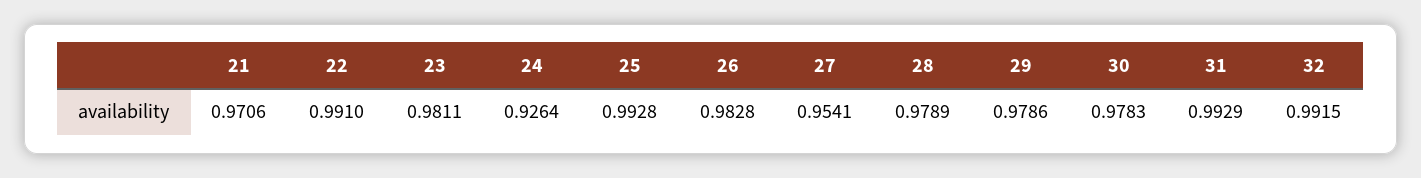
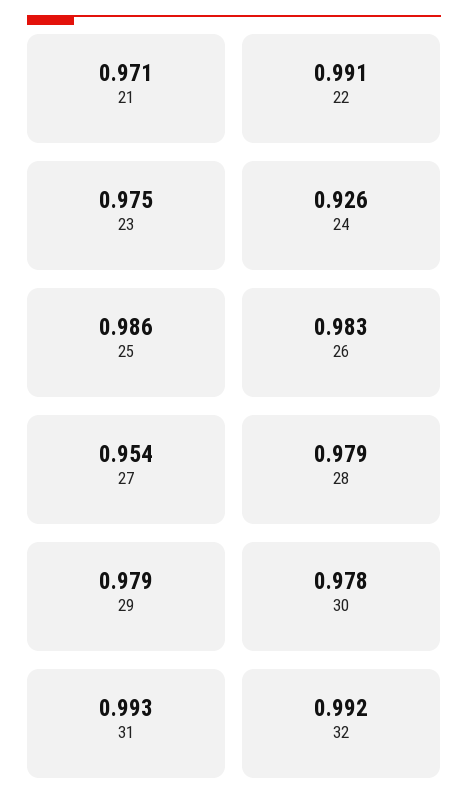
23: 0.9811 -> 0.975
25: 0.9928 -> 0.986

